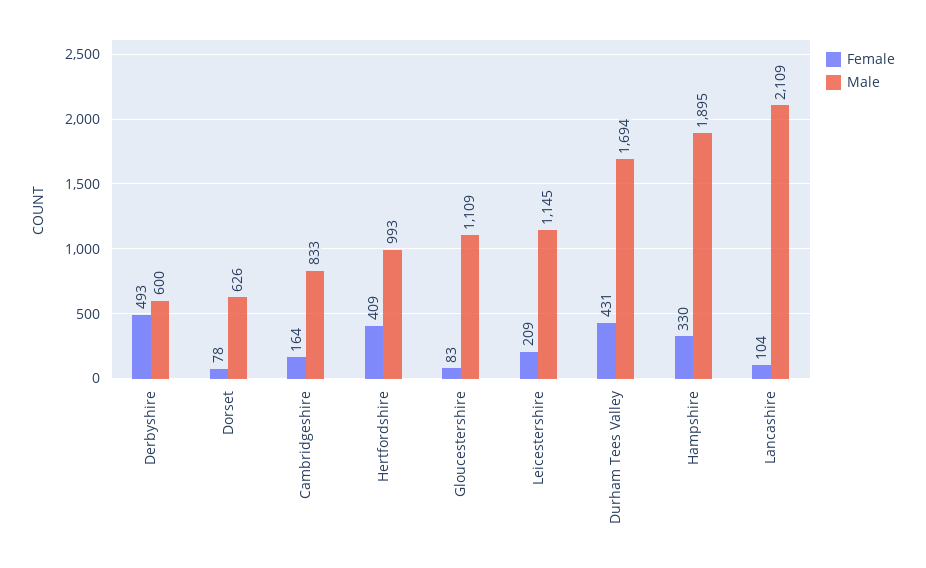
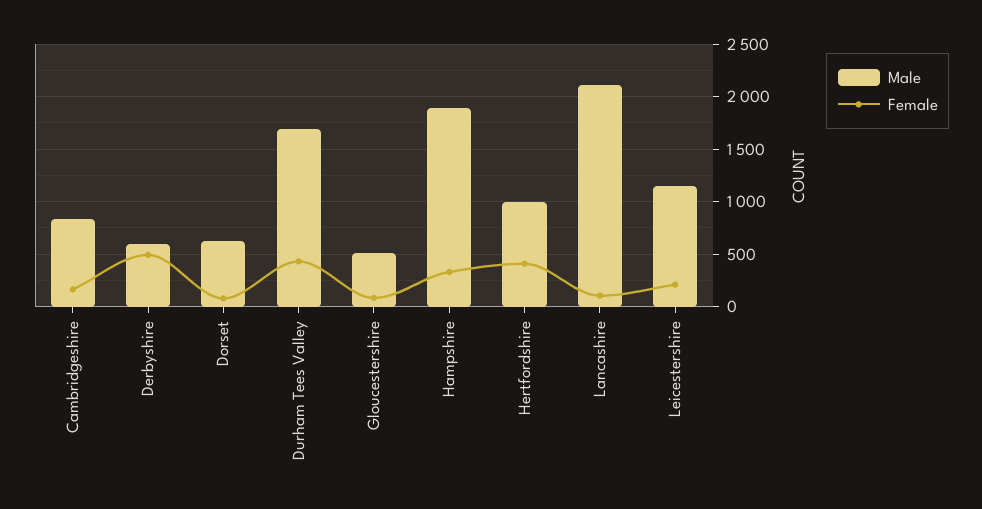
Male, Gloucestershire: 1109 -> 500

